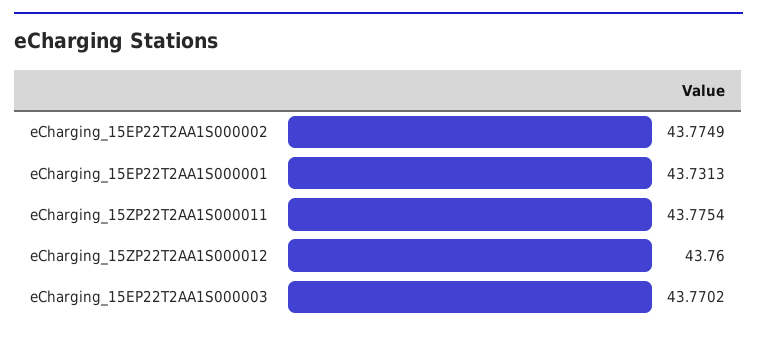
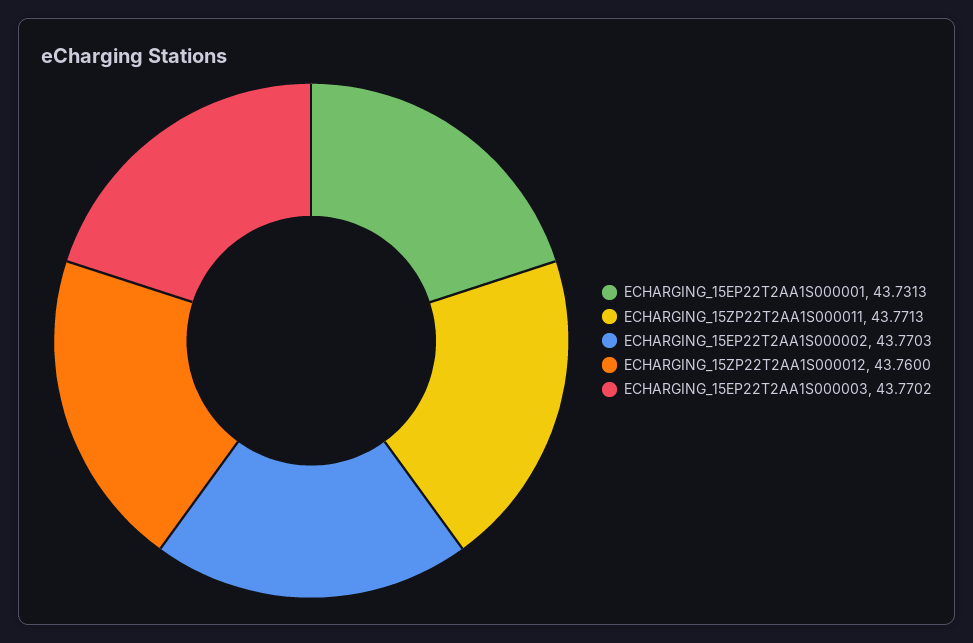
eCharging_15EP22T2AA1S000002: 43.7749 -> 43.7703
eCharging_15ZP22T2AA1S000011: 43.7754 -> 43.7713

